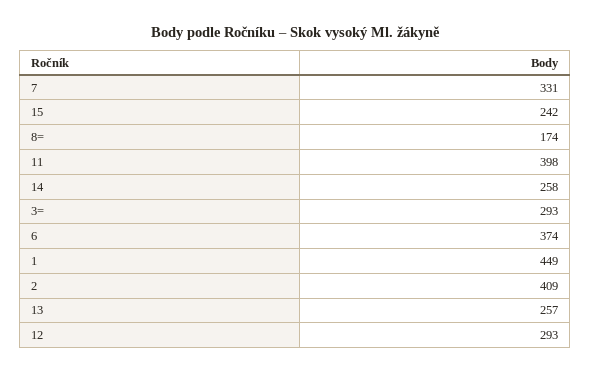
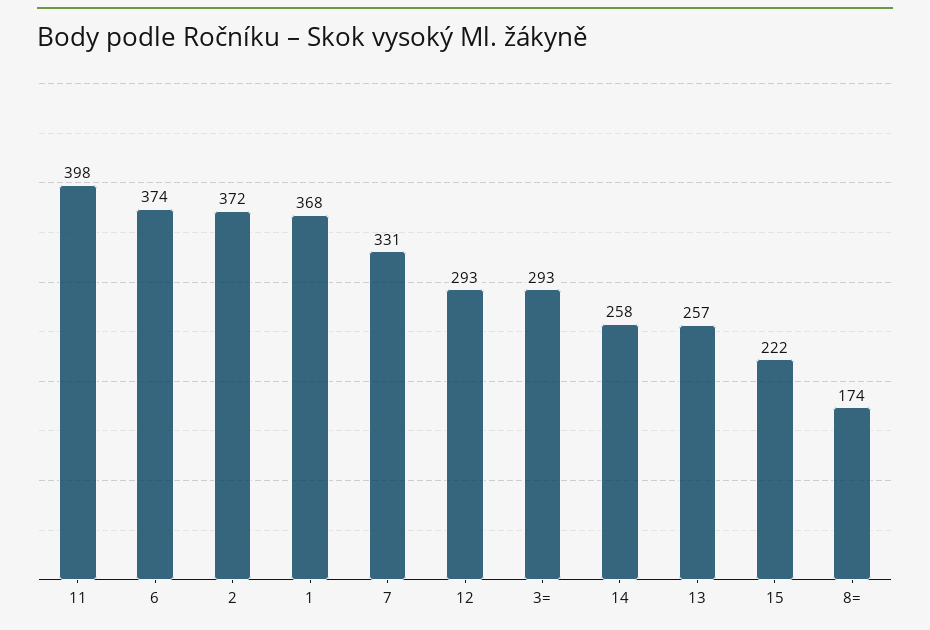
15: 242 -> 222
1: 449 -> 368
2: 409 -> 372

